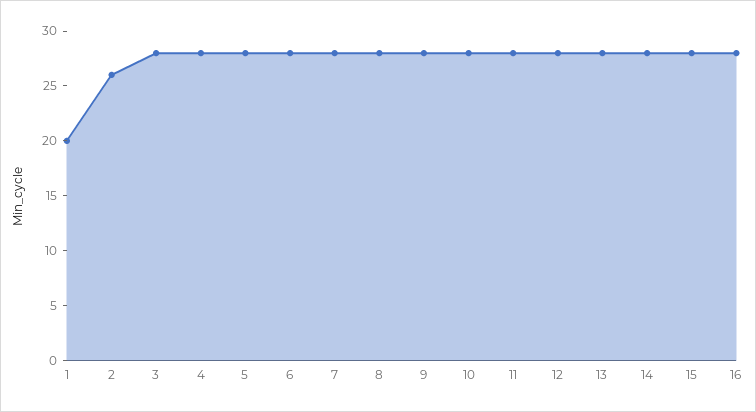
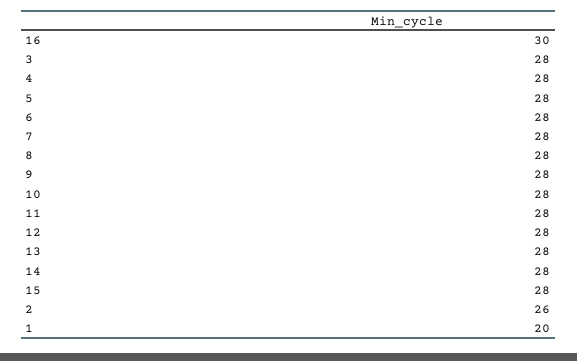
16: 28 -> 30

